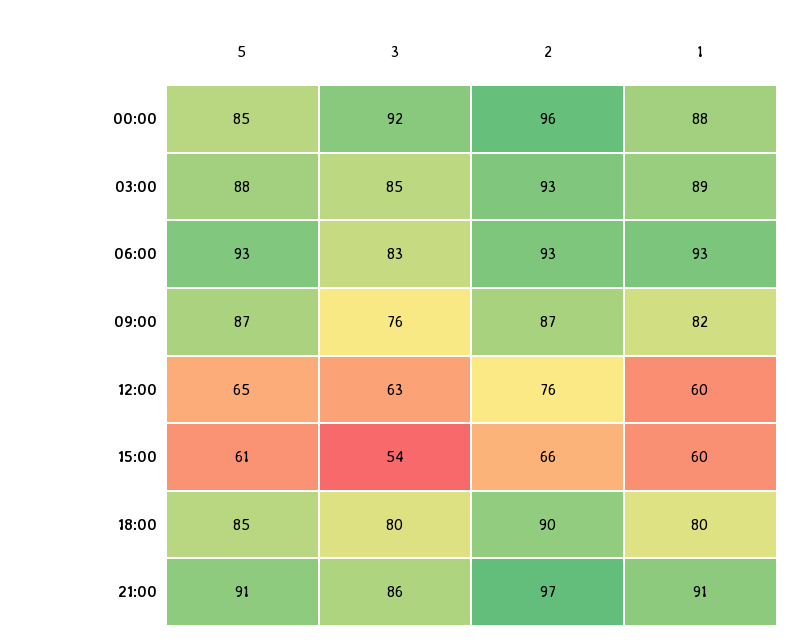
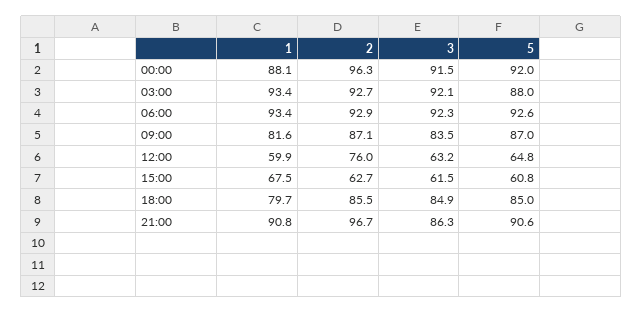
5, 00:00: 85 -> 92
3, 03:00: 85 -> 92.1
1, 03:00: 89 -> 93.4
3, 06:00: 83 -> 92.3
3, 09:00: 76 -> 83.5
3, 15:00: 54 -> 61.5
2, 15:00: 66 -> 62.7
1, 15:00: 60 -> 67.5
3, 18:00: 80 -> 84.9
2, 18:00: 90 -> 85.5

